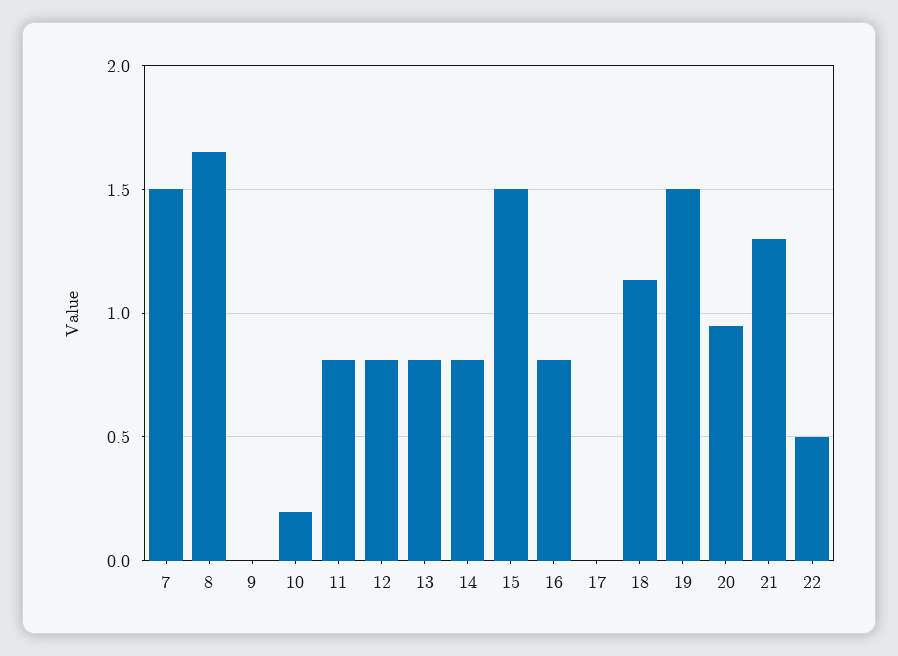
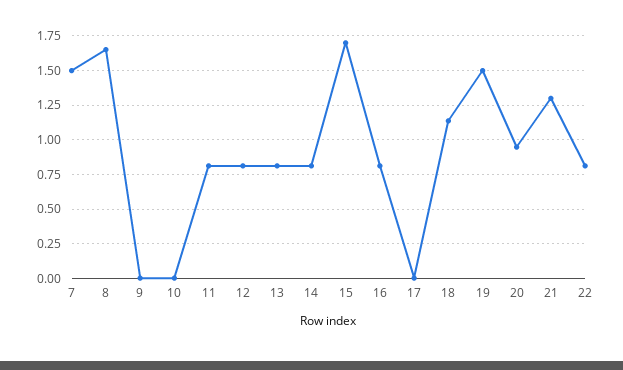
10: 0.2 -> 0
15: 1.5 -> 1.7
22: 0.5 -> 0.8

